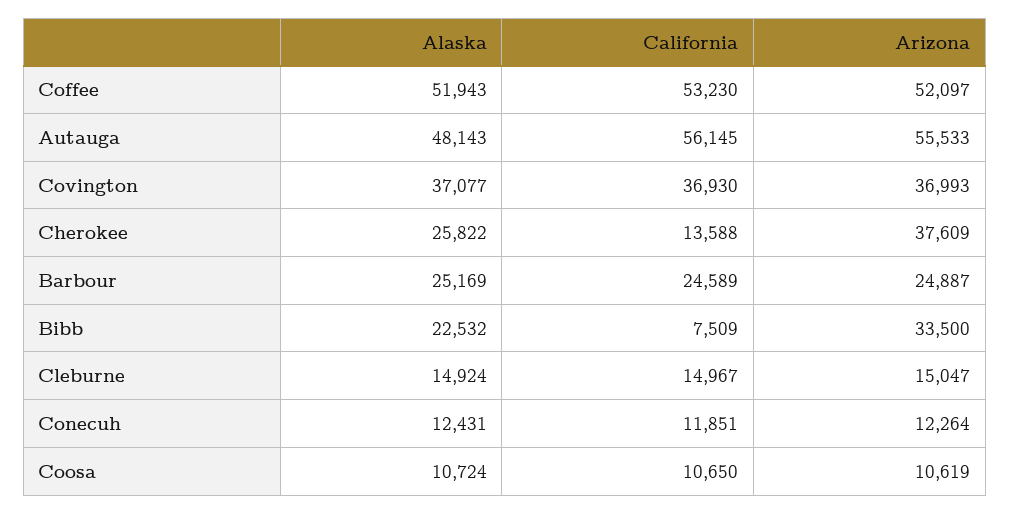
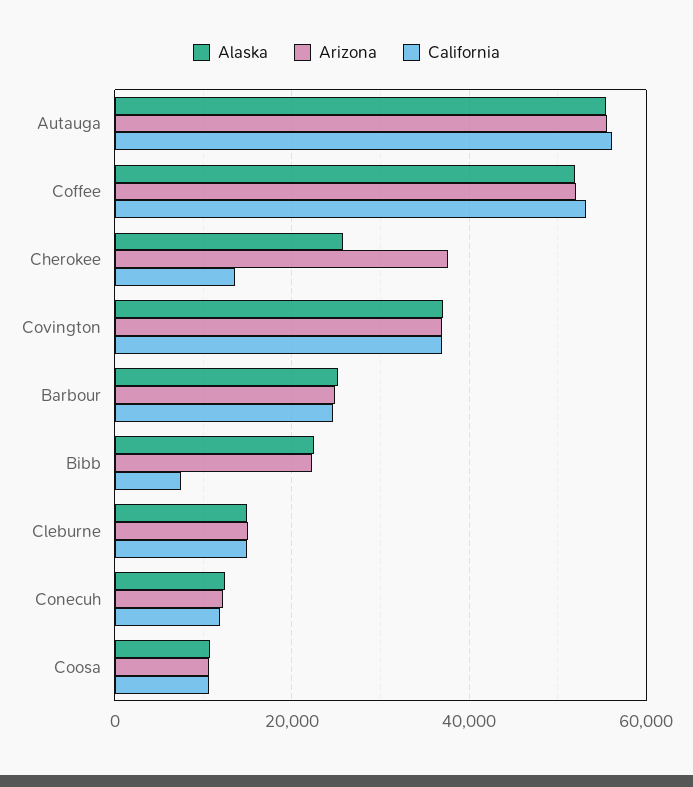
Alaska, Autauga: 48143 -> 56000
Arizona, Bibb: 33500 -> 22000

